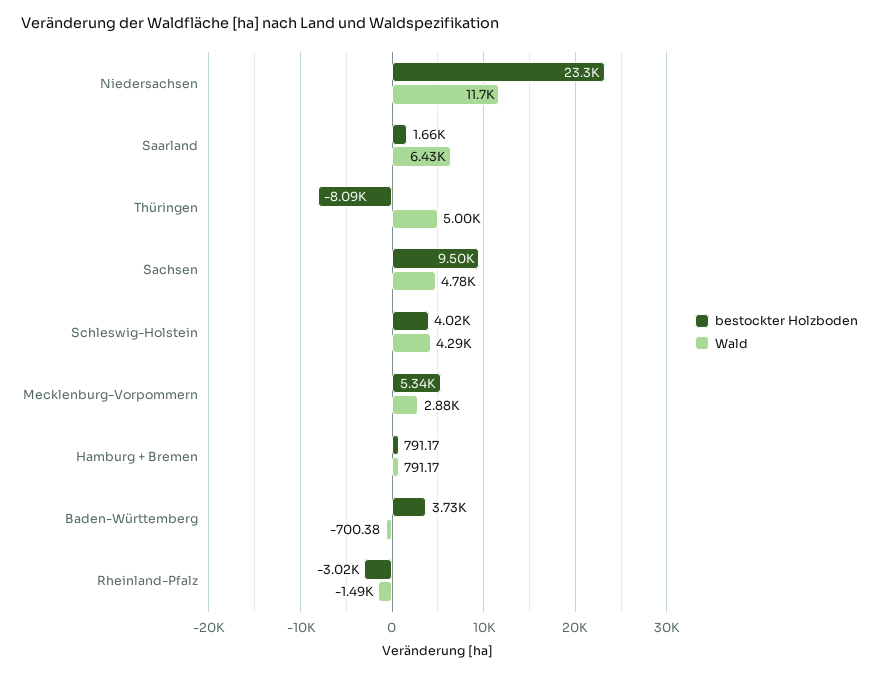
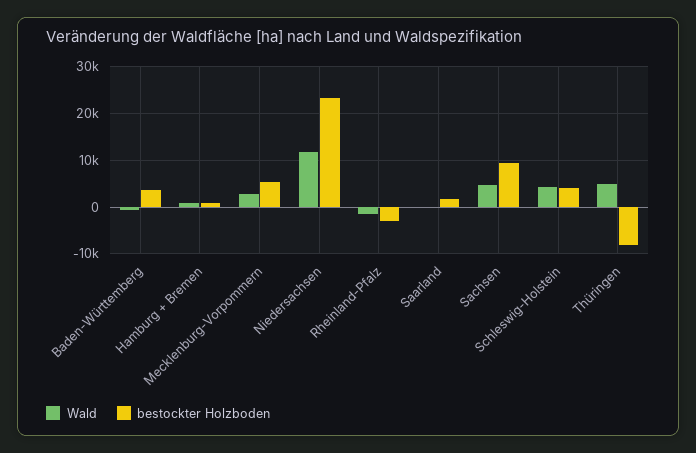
Wald, Saarland: 6430 -> 0

